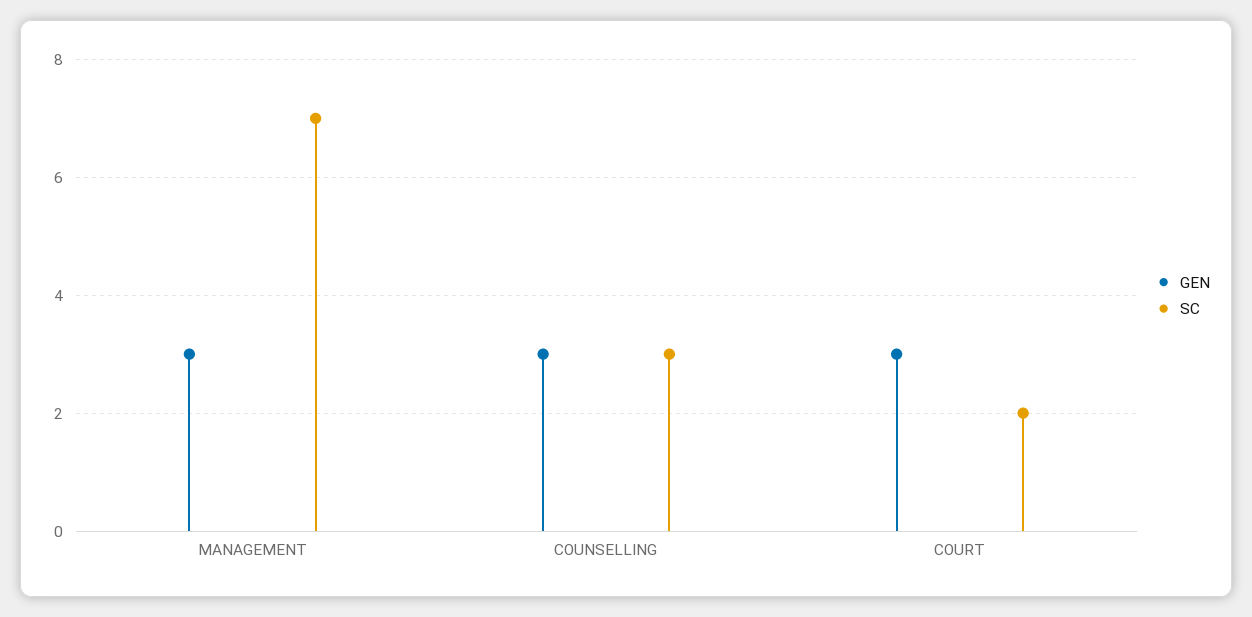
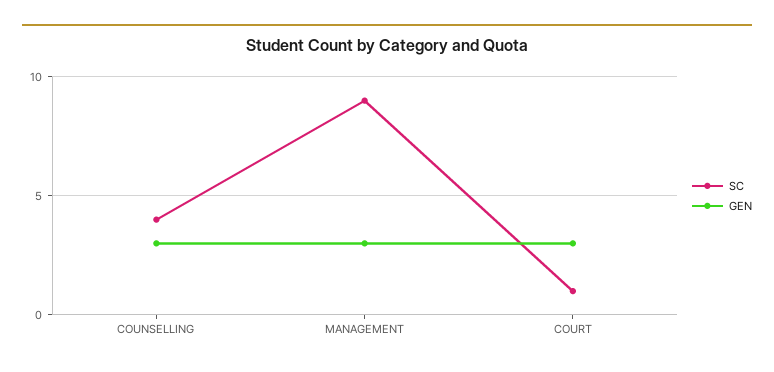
SC, MANAGEMENT: 7 -> 9
SC, COUNSELLING: 3 -> 4
SC, COURT: 2 -> 1

